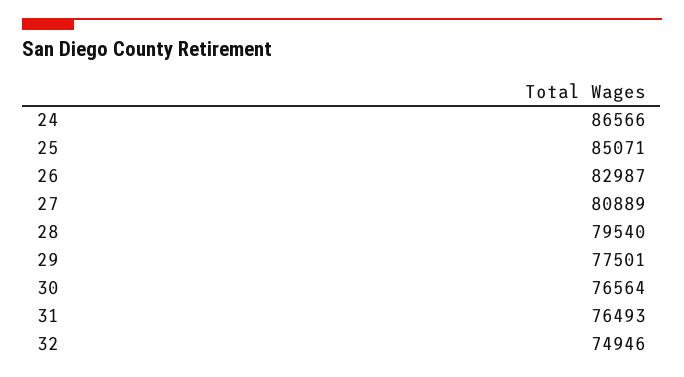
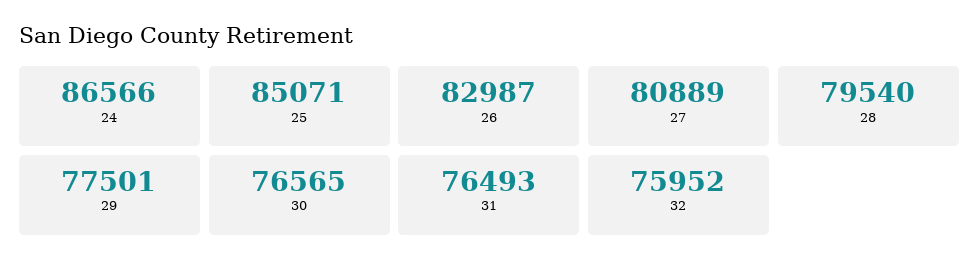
30: 76564 -> 76565
32: 74946 -> 75952

